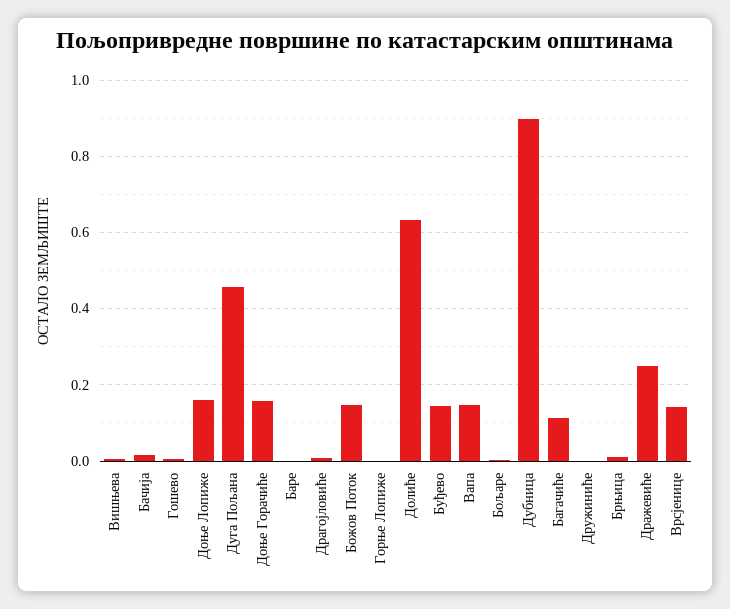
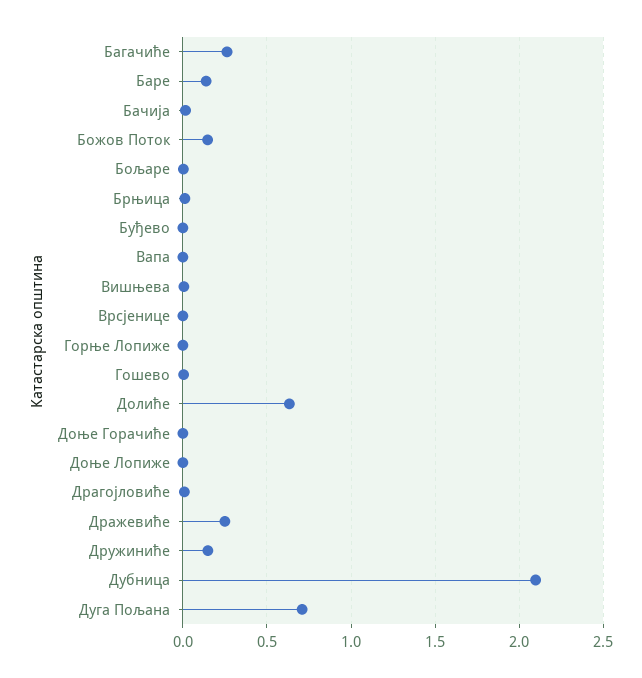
Доње Лопиже: 0.16 -> 0
Дуга Пољана: 0.46 -> 0.7
Доње Горачиће: 0.16 -> 0
Баре: 0 -> 0.15
Буђево: 0.14 -> 0
Вапа: 0.14 -> 0
Дубница: 0.9 -> 2.1
Багачиће: 0.12 -> 0.25
Дружиниће: 0 -> 0.15
Врсјенице: 0.14 -> 0

